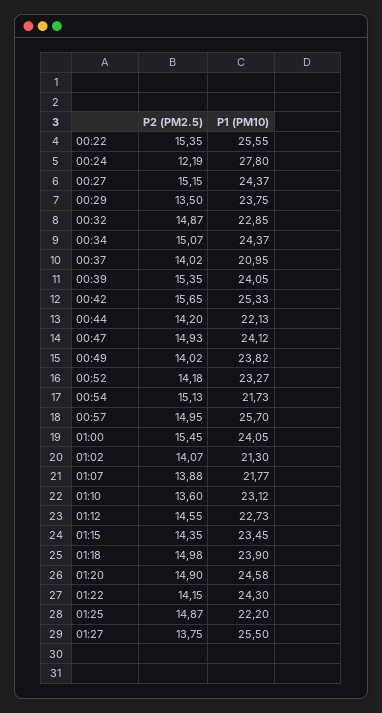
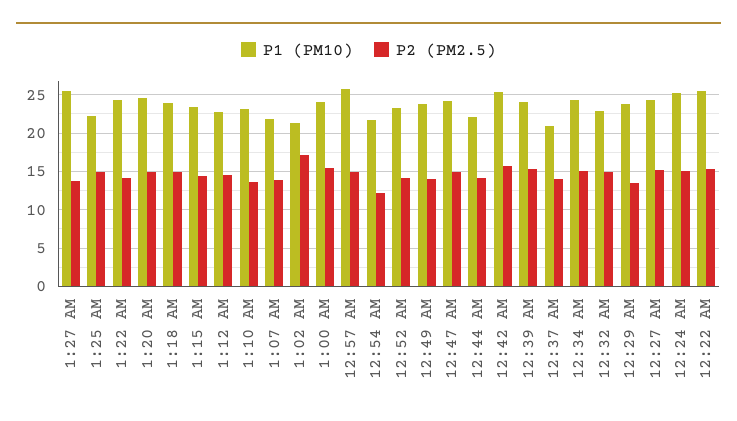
P2 (PM2.5), 00:24: 12.19 -> 15
P1 (PM10), 00:24: 27.8 -> 25
P2 (PM2.5), 00:54: 15.13 -> 12
P2 (PM2.5), 01:02: 14.07 -> 17

